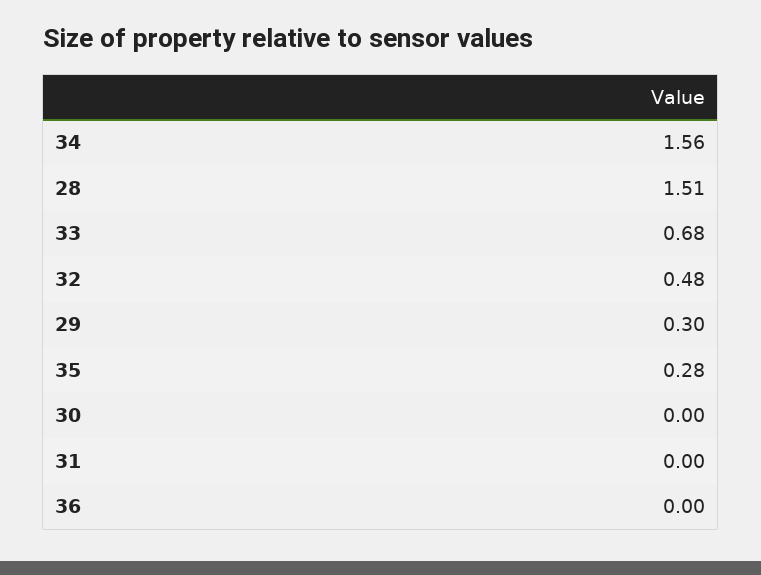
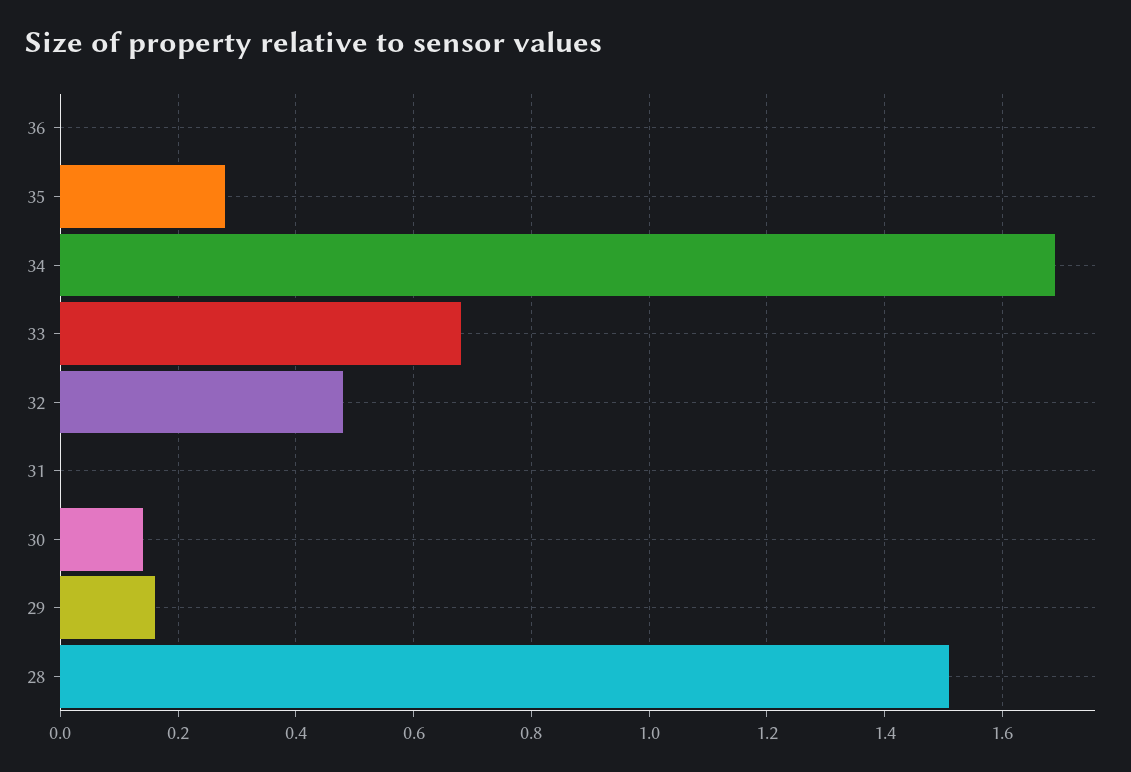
34: 1.56 -> 1.7
29: 0.3 -> 0.15
30: 0 -> 0.15

